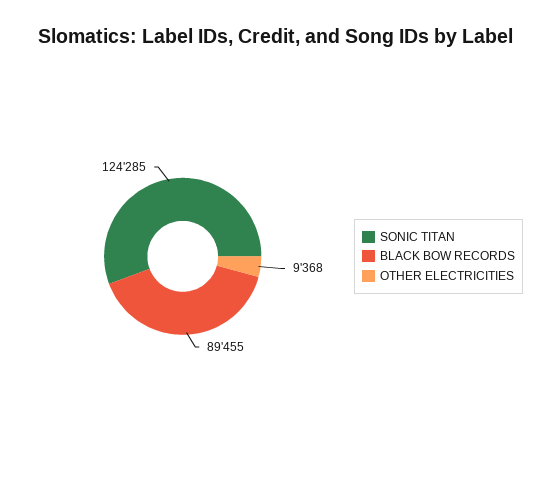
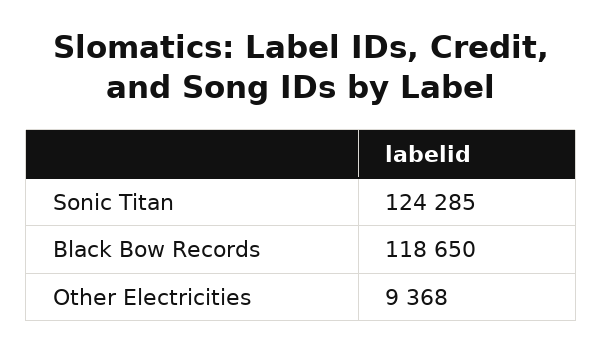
BLACK BOW RECORDS: 89455 -> 118650

